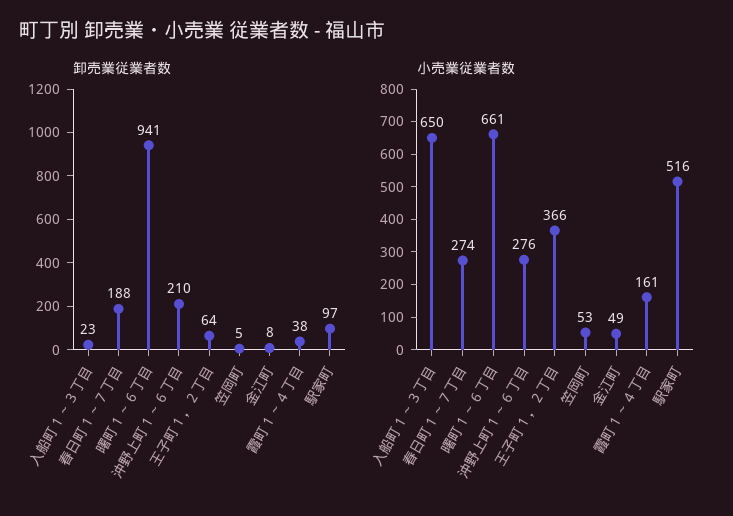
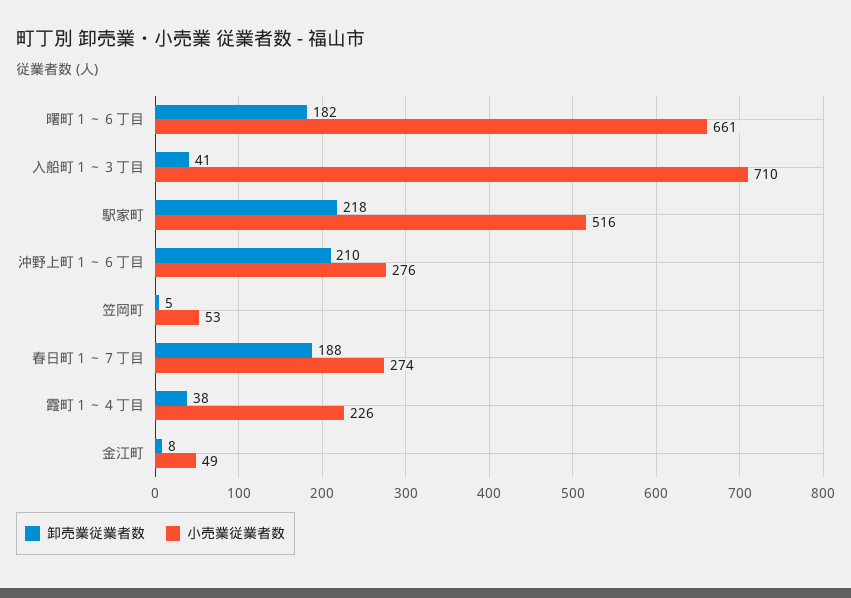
卸売業従業者数, 入船町１～３丁目: 23 -> 41
卸売業従業者数, 曙町１～６丁目: 941 -> 182
卸売業従業者数, 王子町１，２丁目: 64 -> none
卸売業従業者数, 駅家町: 97 -> 218
小売業従業者数, 入船町１～３丁目: 650 -> 710
小売業従業者数, 王子町１，２丁目: 366 -> none
小売業従業者数, 霞町１～４丁目: 161 -> 226

